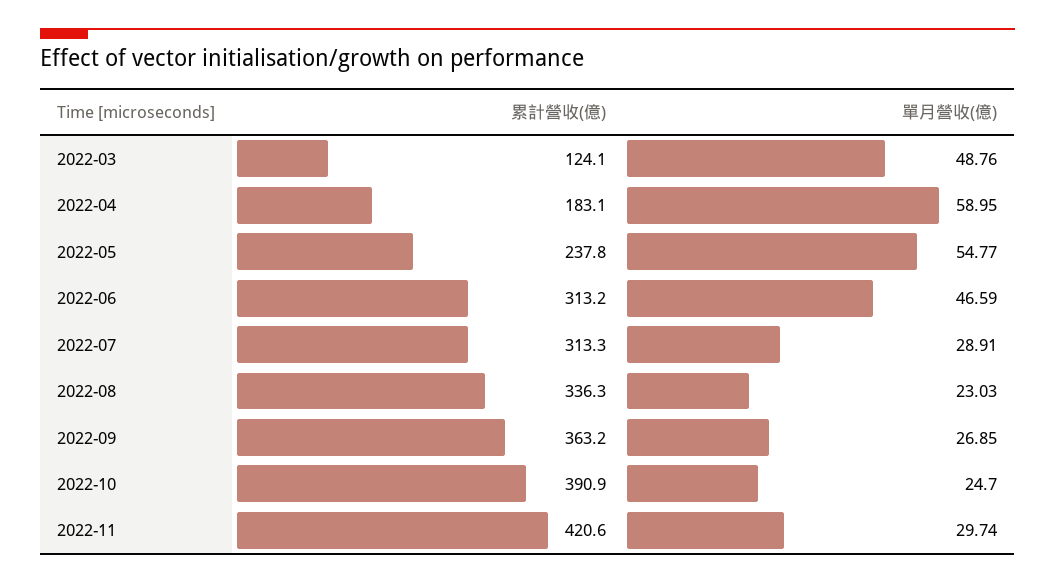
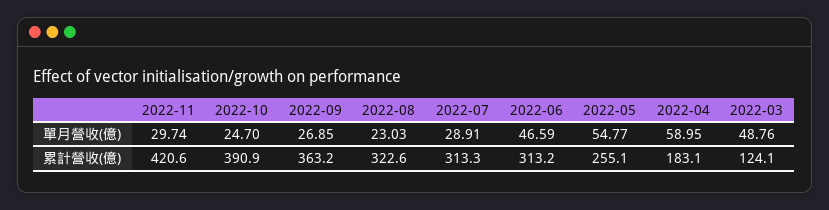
累計營收(億), 2022-05: 237.8 -> 255.1
累計營收(億), 2022-08: 336.3 -> 322.6

